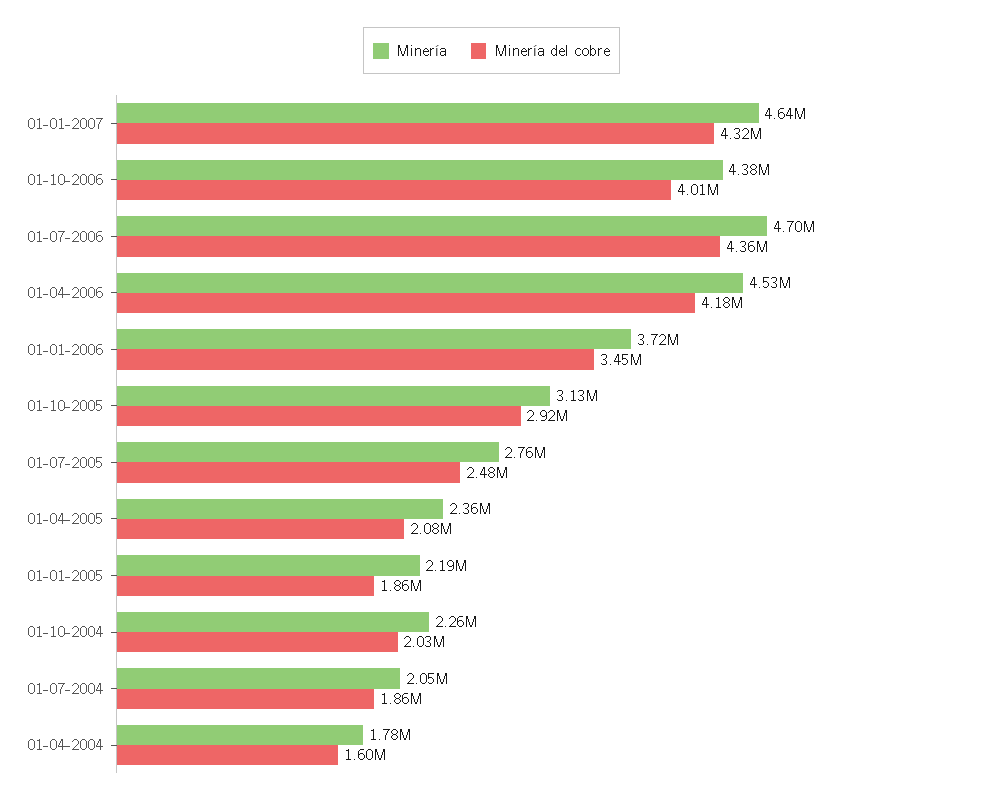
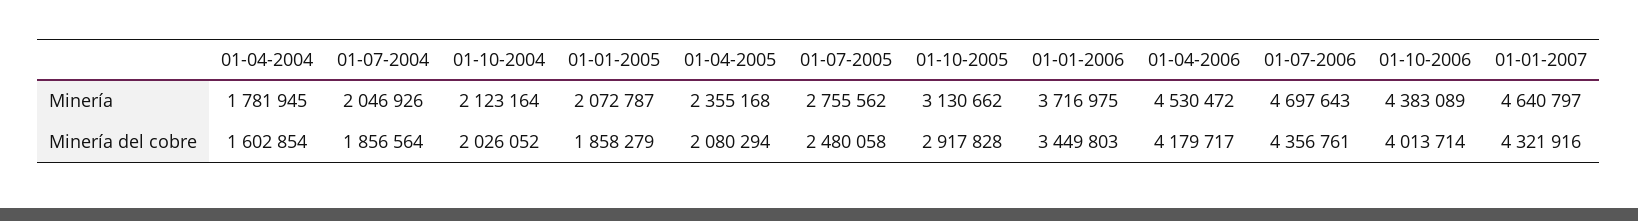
Minería, 01-01-2005: 2190000 -> 2072787
Minería, 01-10-2004: 2260000 -> 2123164

